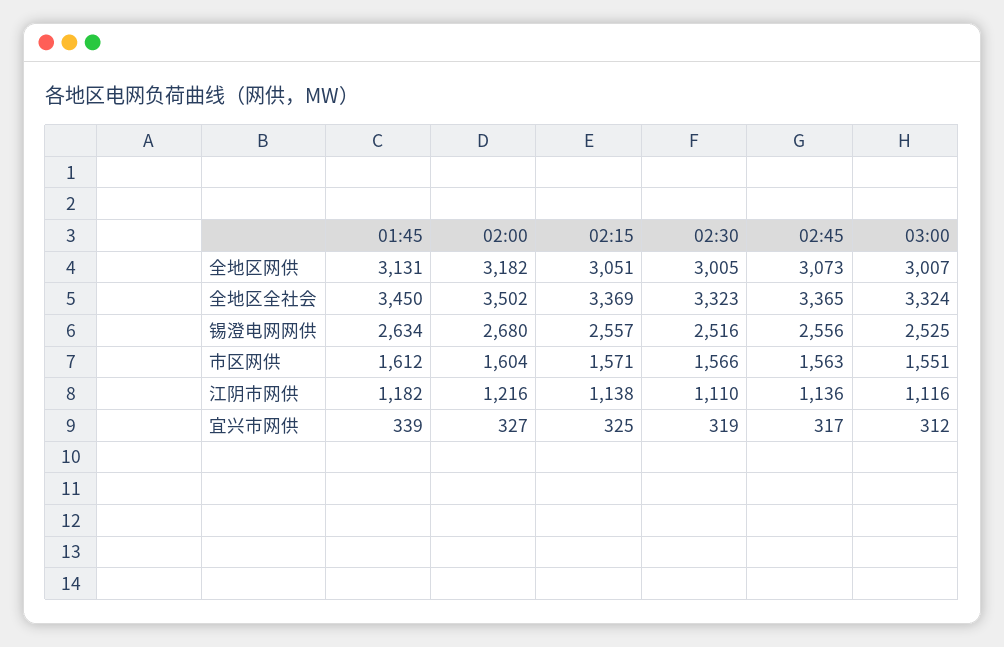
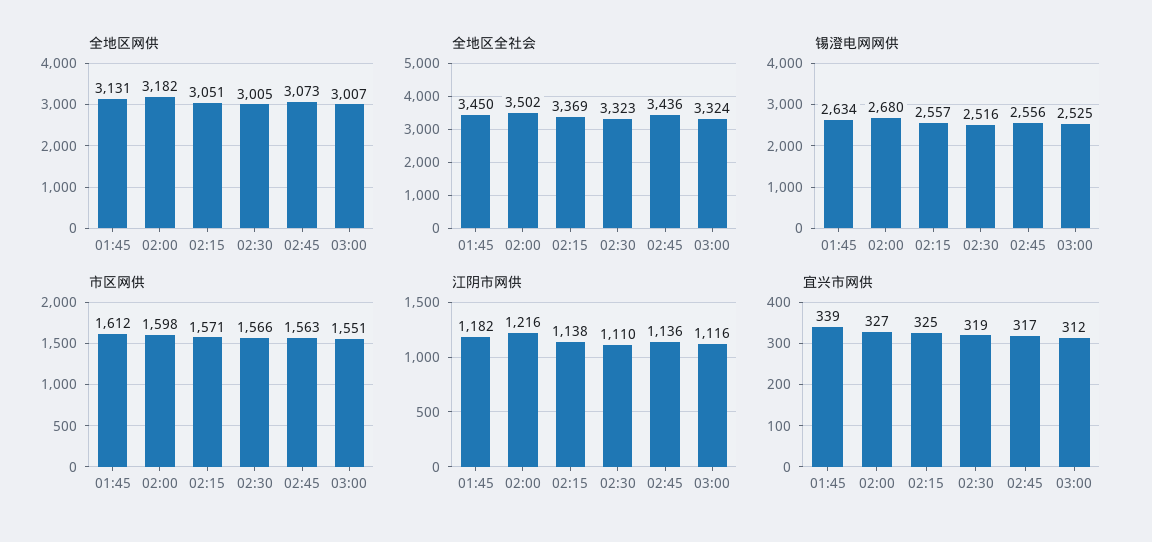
全地区全社会, 02:45: 3365 -> 3436
市区网供, 02:00: 1604 -> 1598

